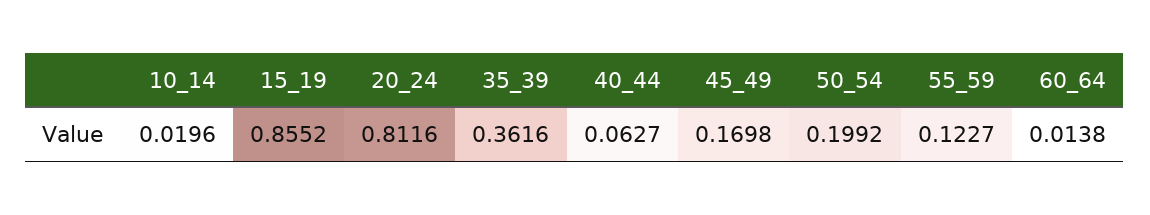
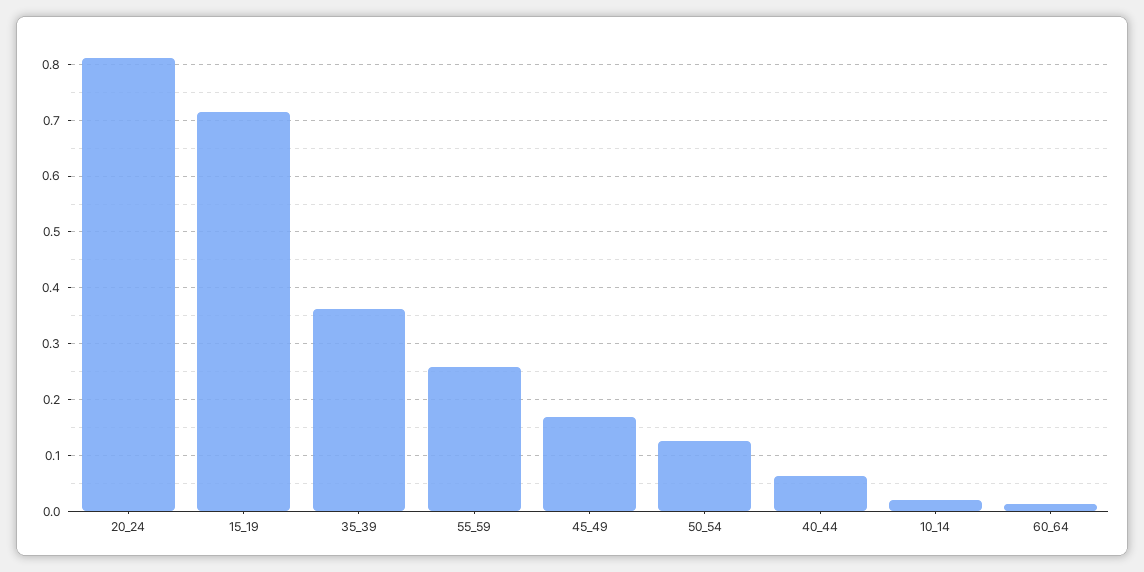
15_19: 0.8552 -> 0.72
50_54: 0.1992 -> 0.12
55_59: 0.1227 -> 0.26

